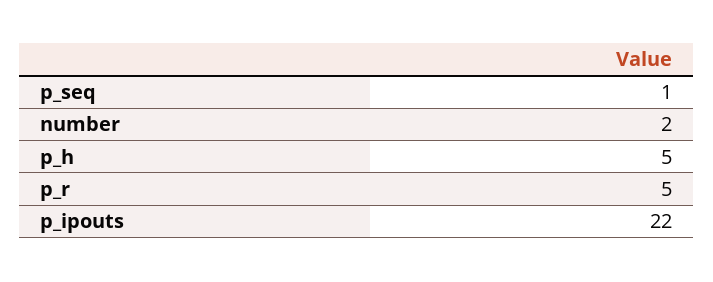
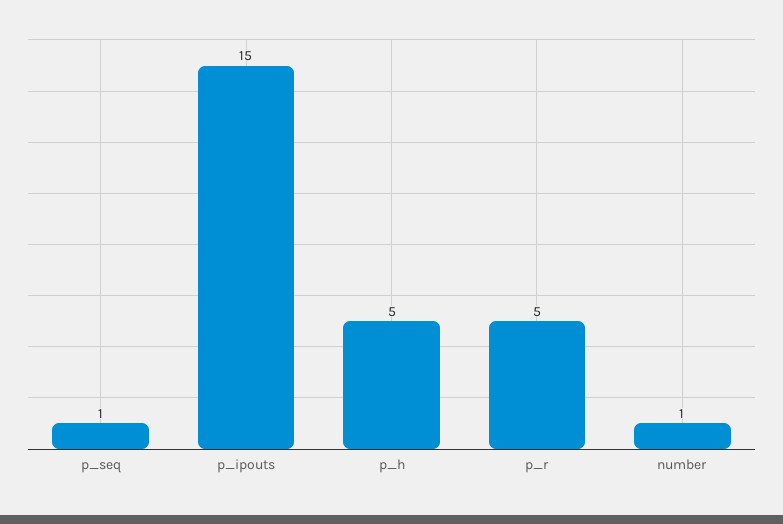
number: 2 -> 1
p_ipouts: 22 -> 15

